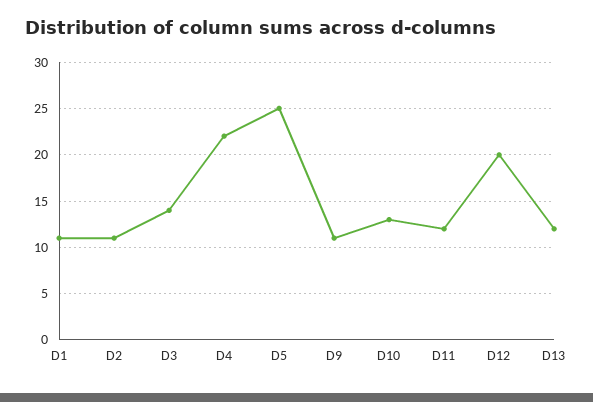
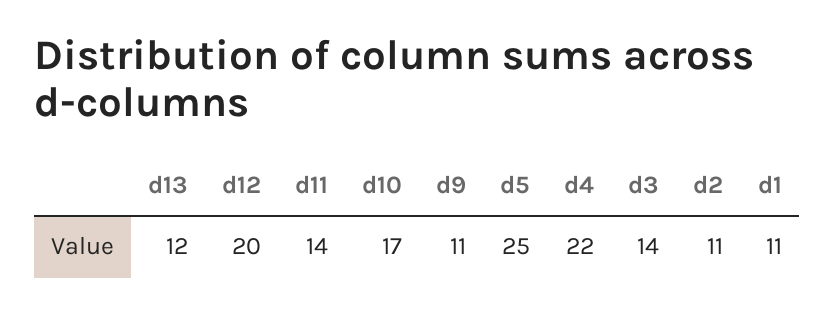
D10: 13 -> 17
D11: 12 -> 14

